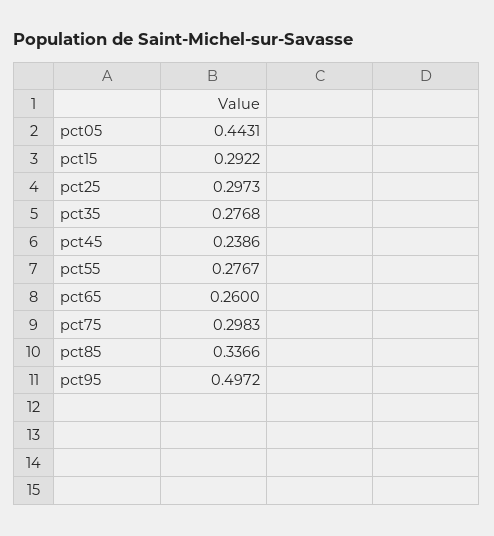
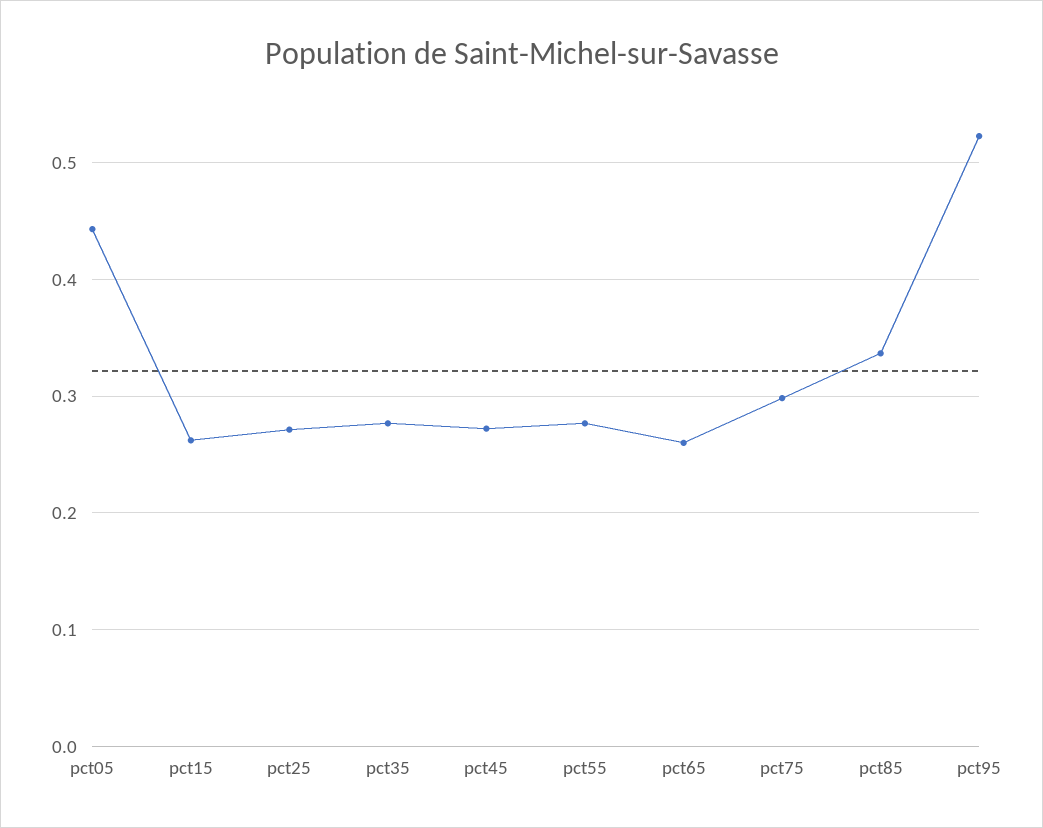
pct15: 0.2922 -> 0.26
pct25: 0.2973 -> 0.27
pct45: 0.2386 -> 0.27
pct95: 0.4972 -> 0.52

